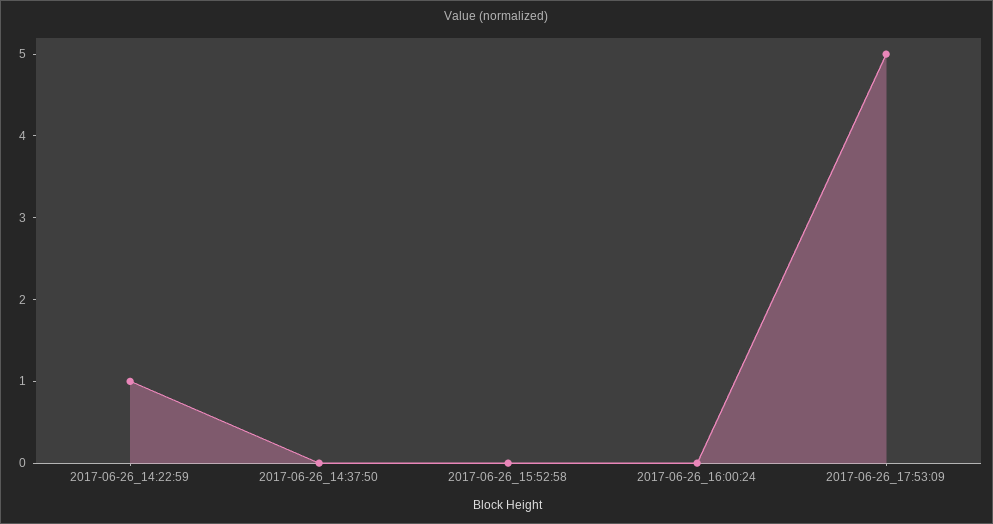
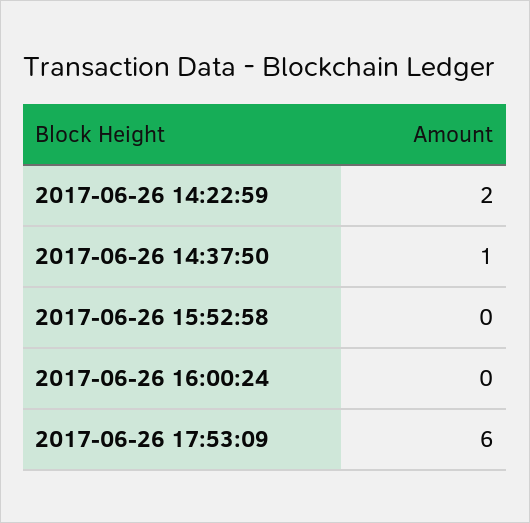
2017-06-26_14:22:59: 1 -> 2
2017-06-26_14:37:50: 0 -> 1
2017-06-26_17:53:09: 5 -> 6

